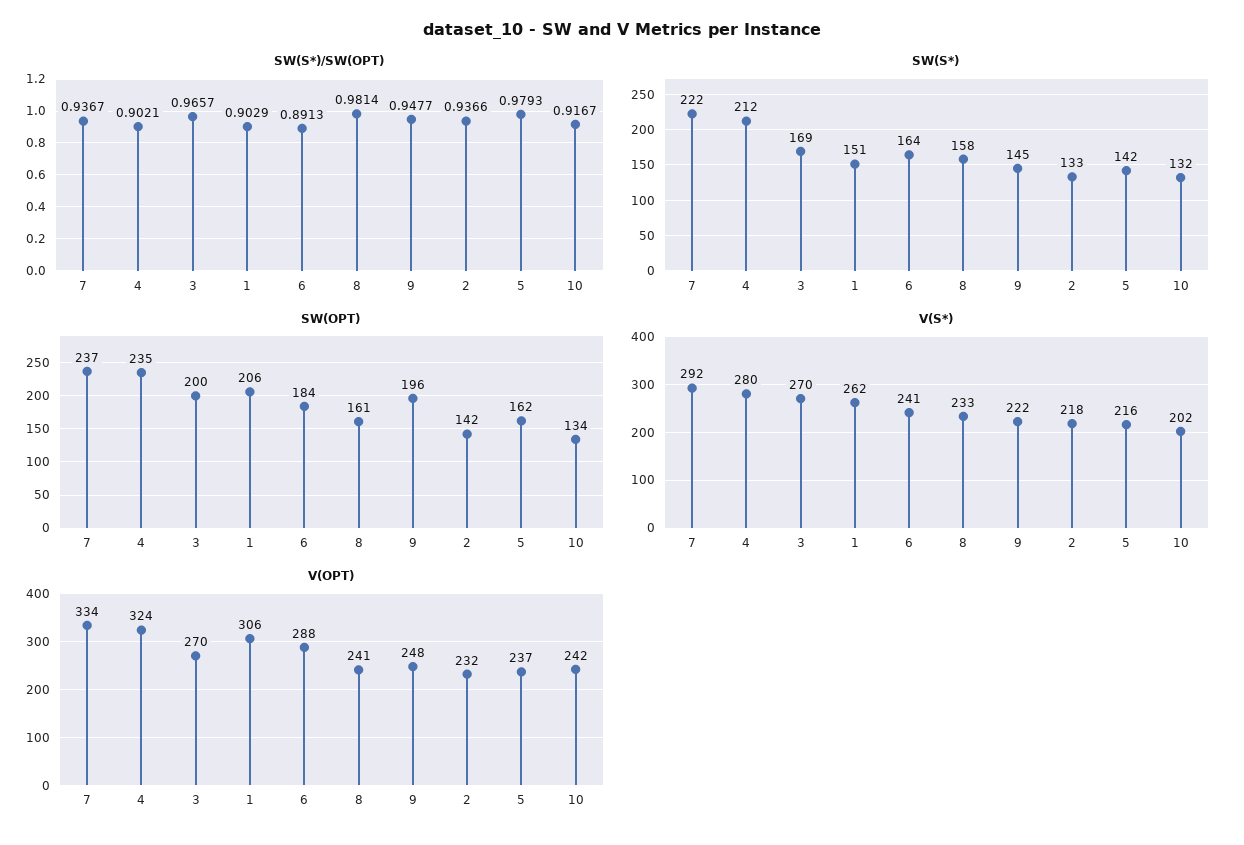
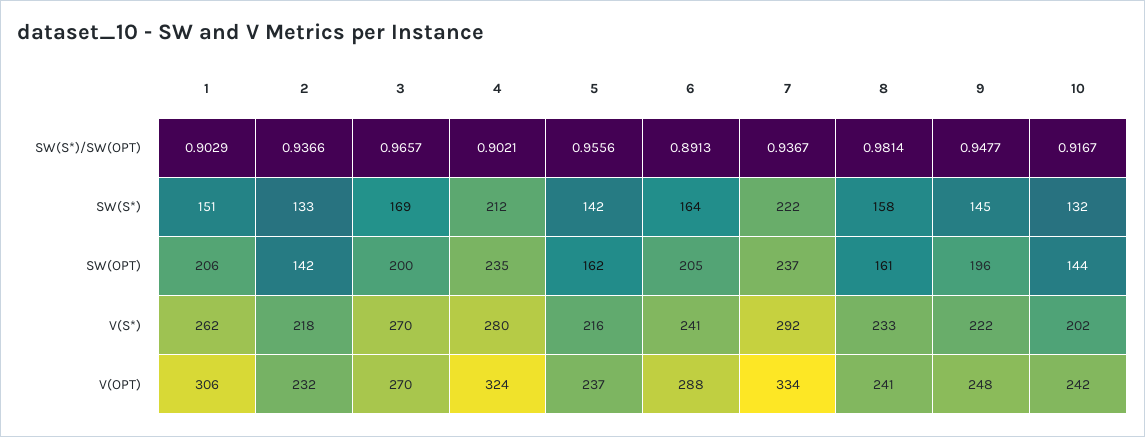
SW(S*)/SW(OPT), 5: 0.9793 -> 0.9556
SW(OPT), 6: 184 -> 205
SW(OPT), 10: 134 -> 144

